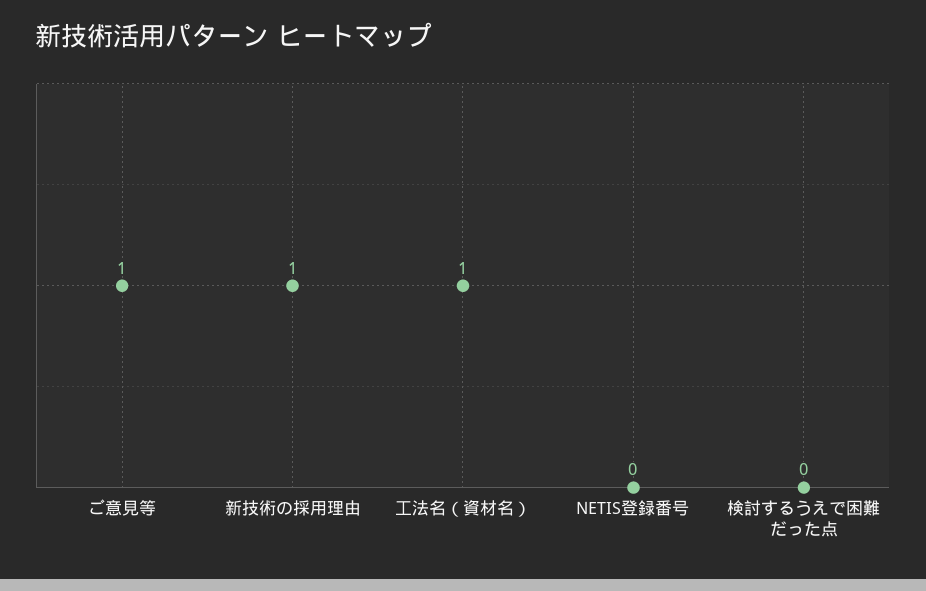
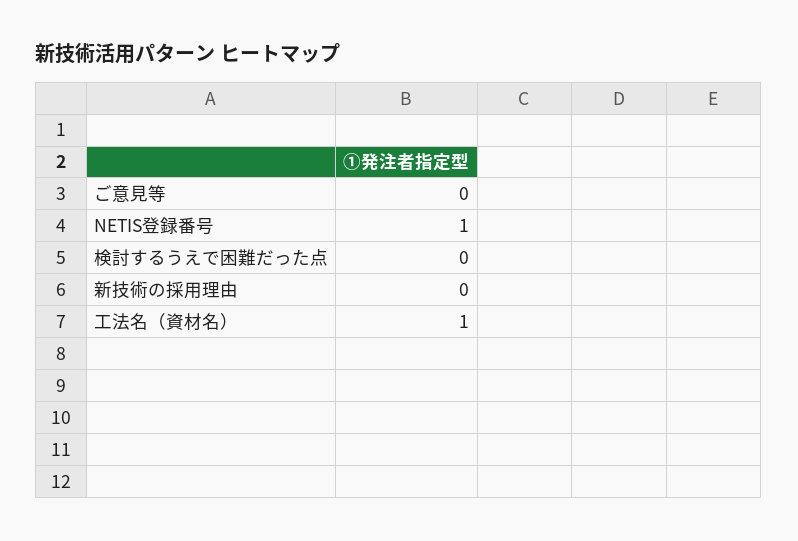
ご意見等: 1 -> 0
新技術の採用理由: 1 -> 0
NETIS登録番号: 0 -> 1

